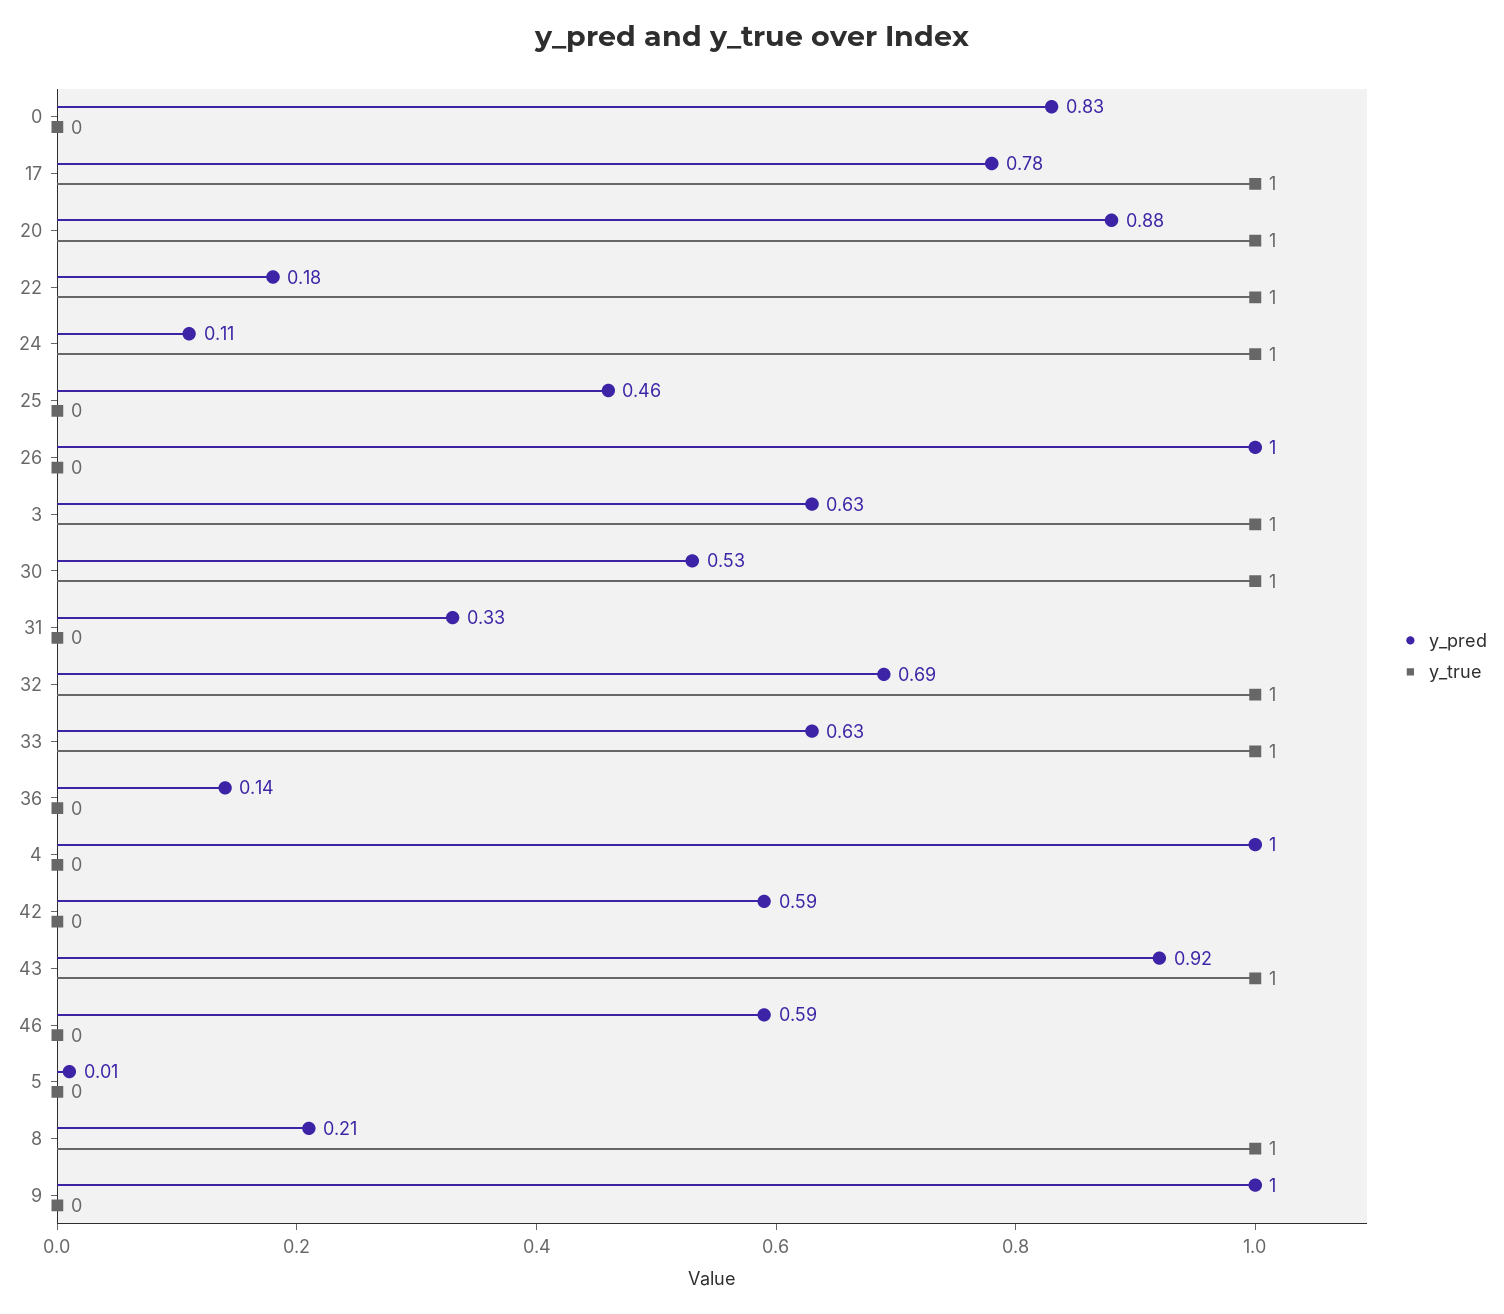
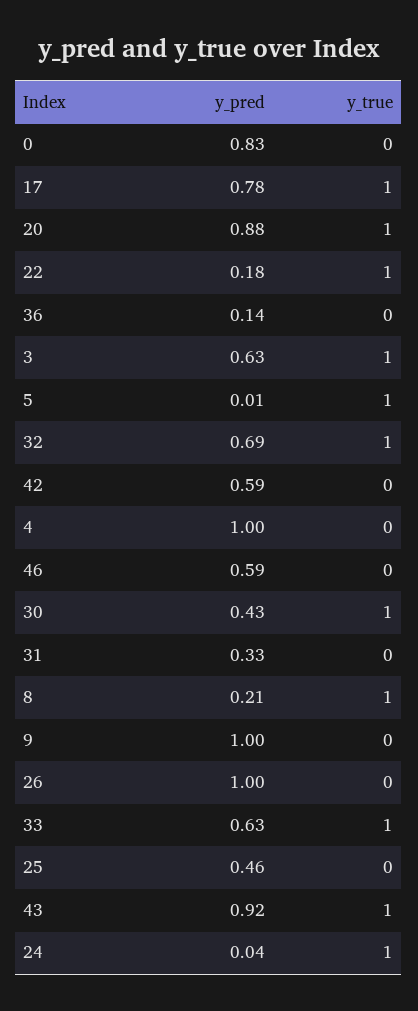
y_pred, 24: 0.11 -> 0.04
y_pred, 30: 0.53 -> 0.43
y_true, 5: 0 -> 1

